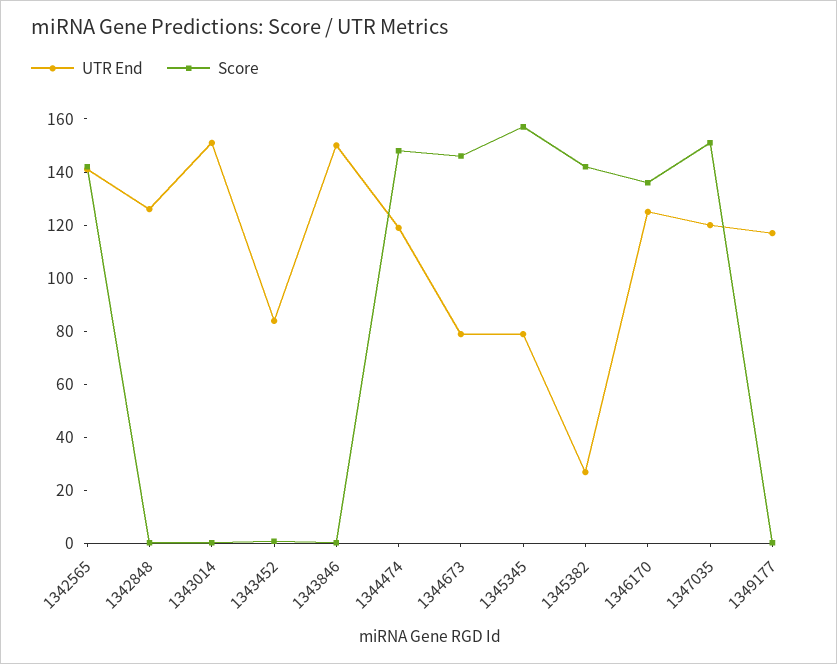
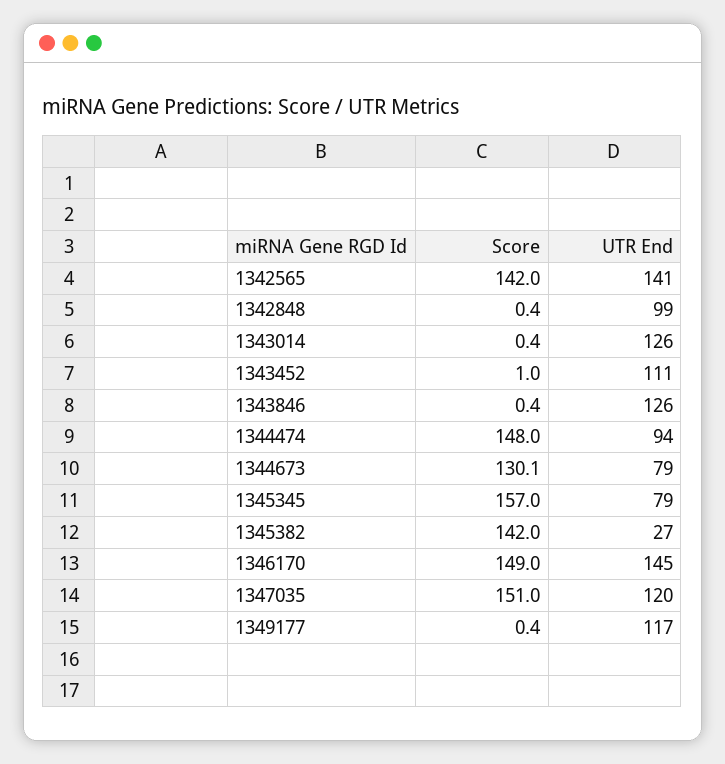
UTR End, 1342848: 125 -> 99
UTR End, 1343014: 150 -> 126
UTR End, 1343452: 85 -> 111
UTR End, 1343846: 150 -> 126
UTR End, 1344474: 120 -> 94
Score, 1344673: 145 -> 130.1
UTR End, 1346170: 125 -> 145
Score, 1346170: 135 -> 149

